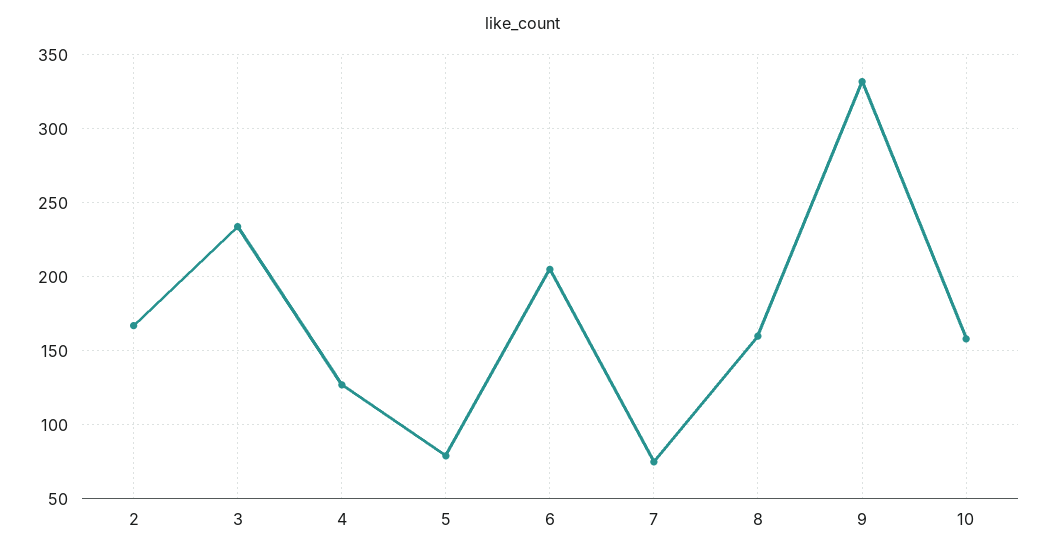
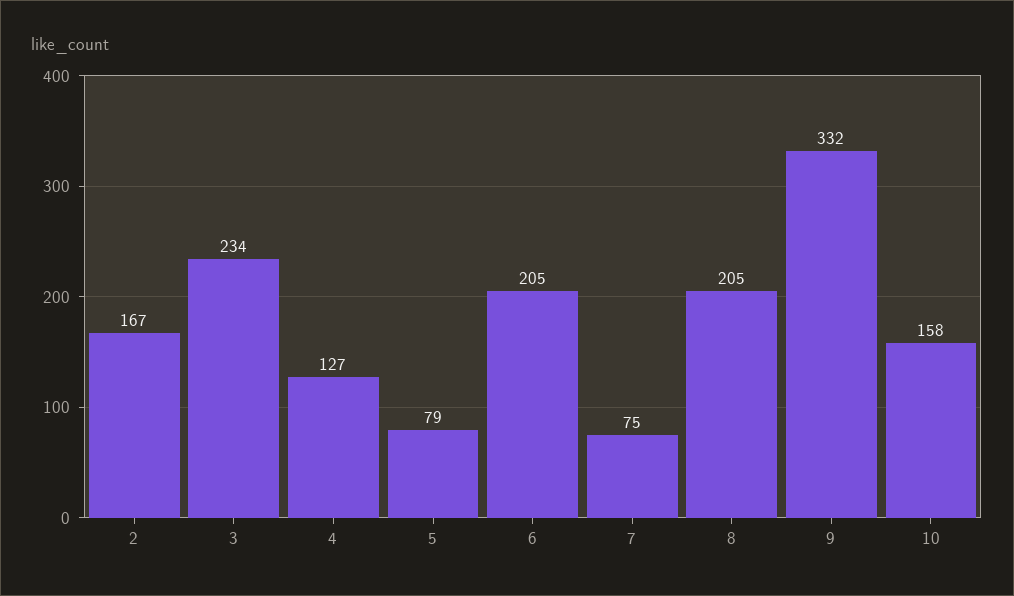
8: 160 -> 205

